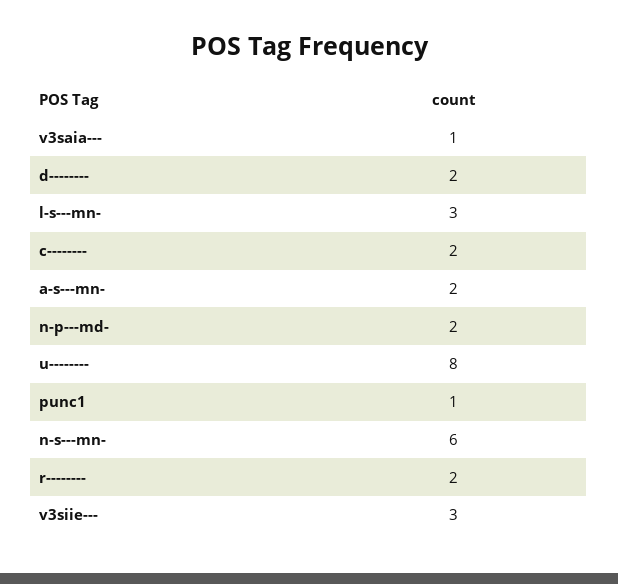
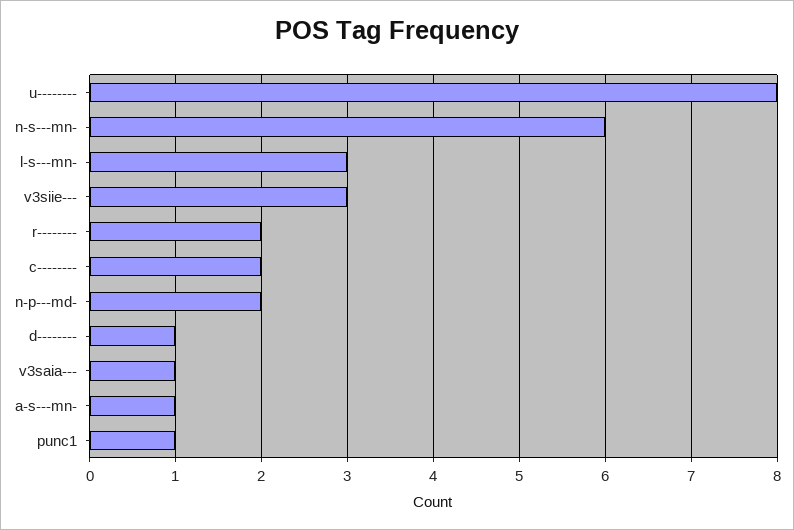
d--------: 2 -> 1
a-s---mn-: 2 -> 1

